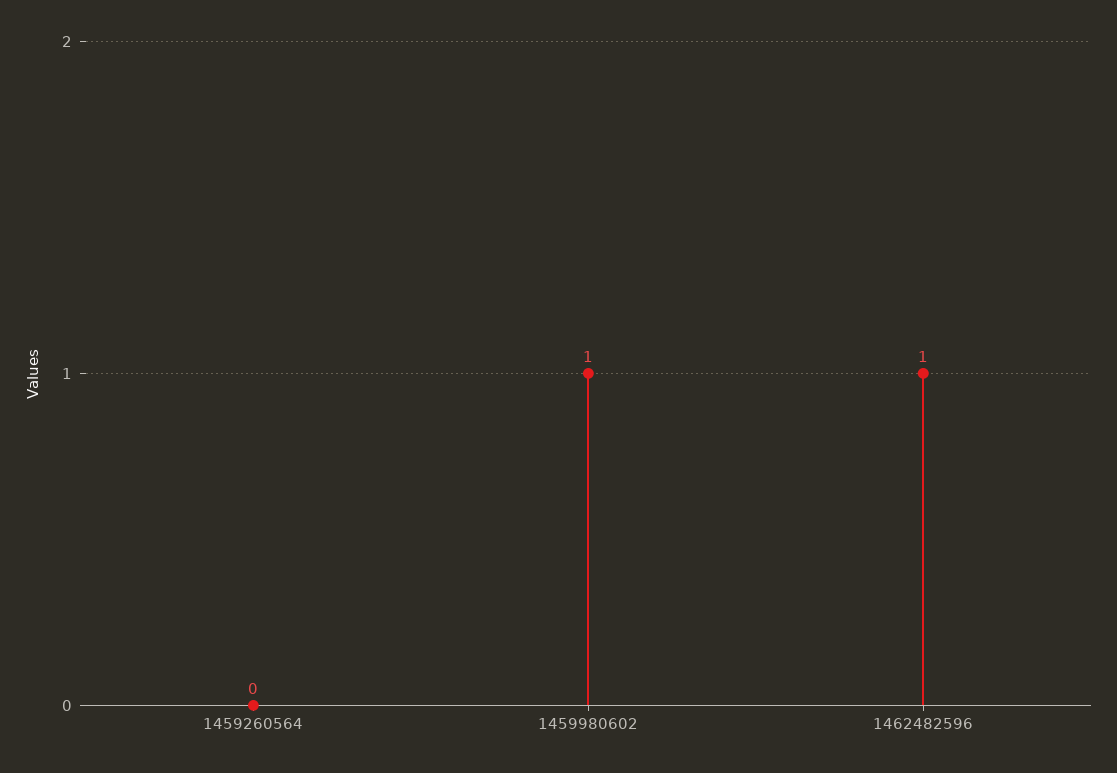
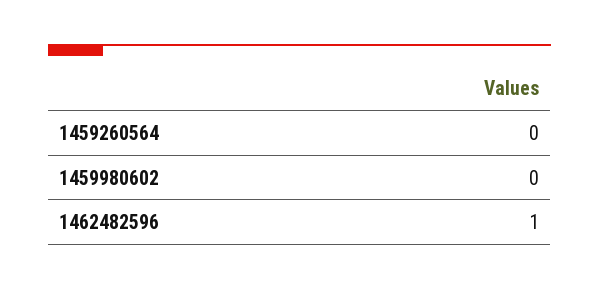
1459980602: 1 -> 0

